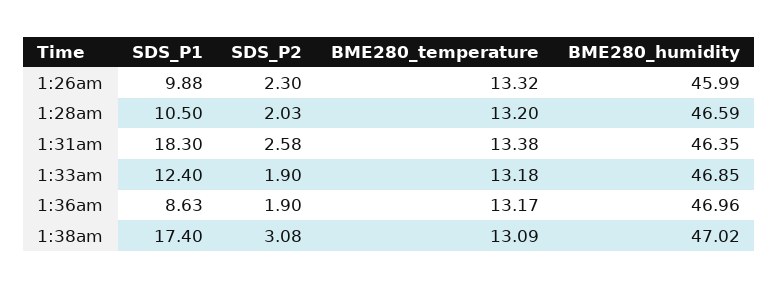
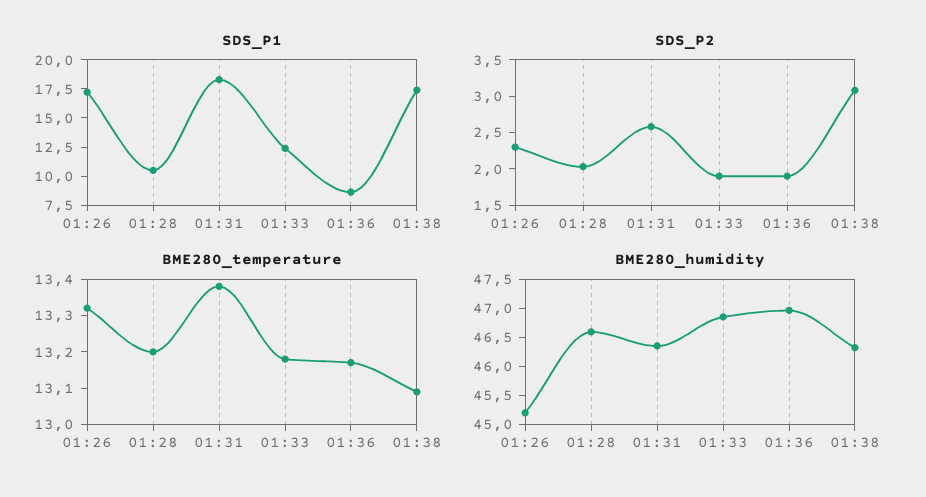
SDS_P1, 1:26am: 9.88 -> 17.5
BME280_humidity, 1:26am: 45.99 -> 45.25
BME280_humidity, 1:38am: 47.02 -> 46.25

